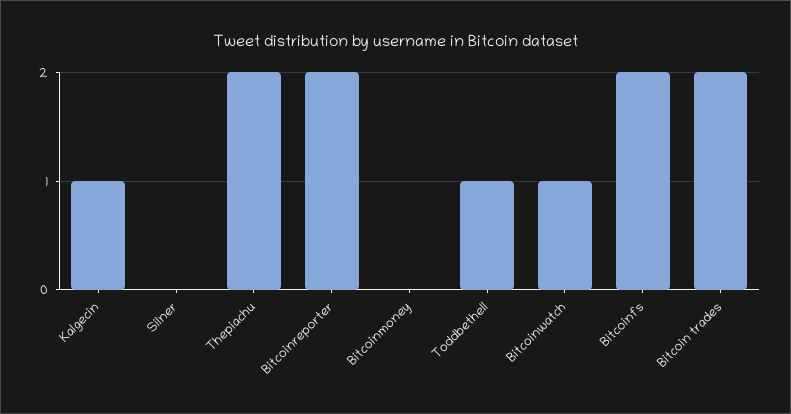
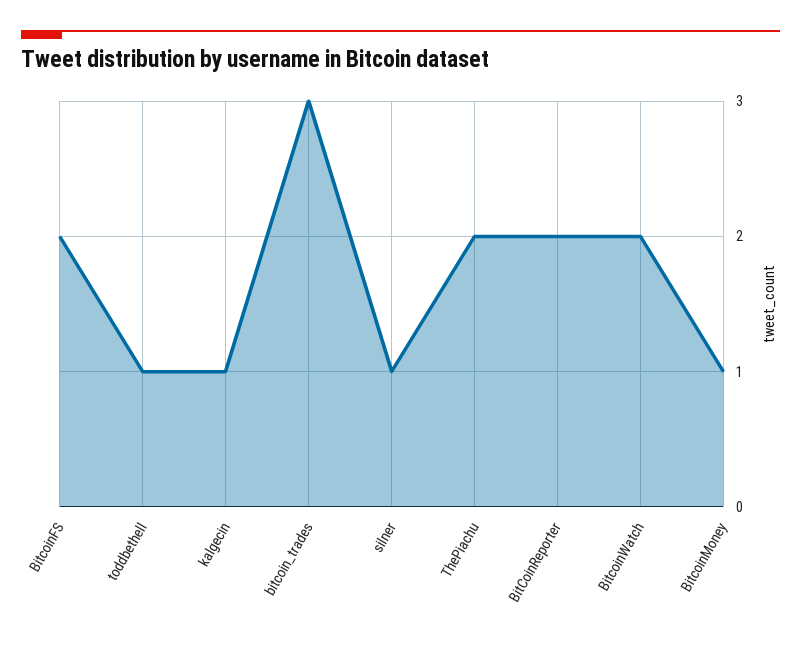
Silner: 0 -> 1
Bitcoinmoney: 0 -> 1
Bitcoinwatch: 1 -> 2
Bitcoin trades: 2 -> 3

